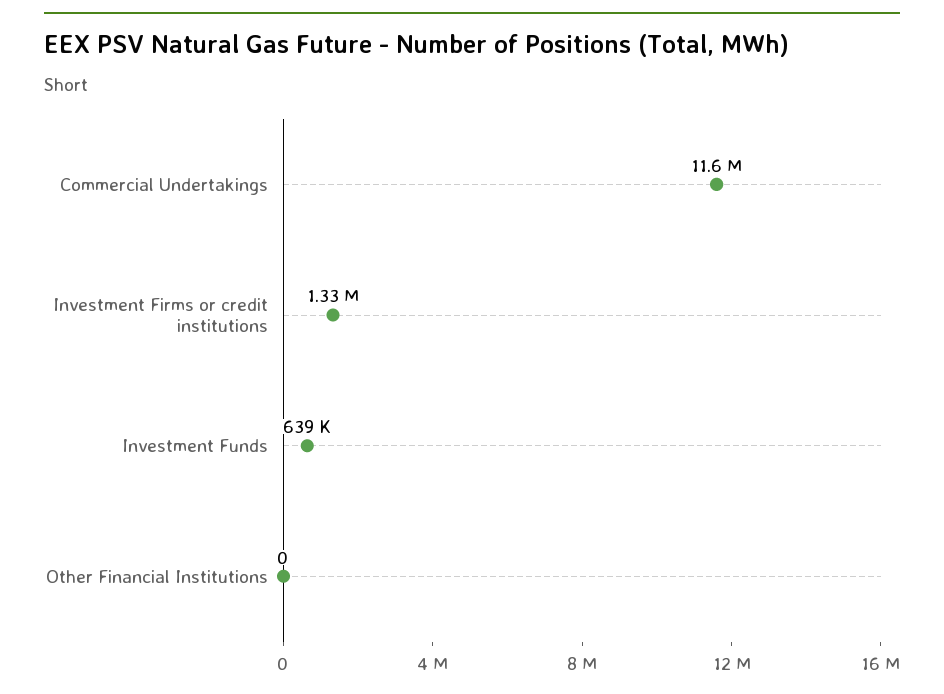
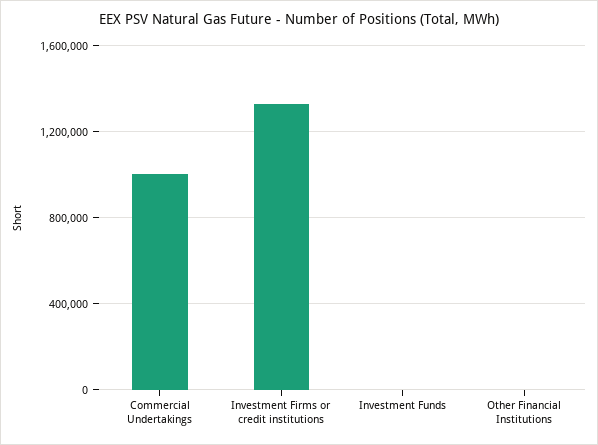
Commercial Undertakings: 11600000 -> 1000000
Investment Funds: 639000 -> 0

